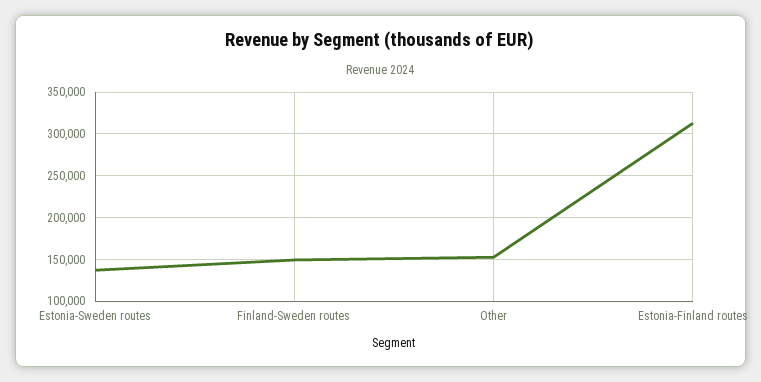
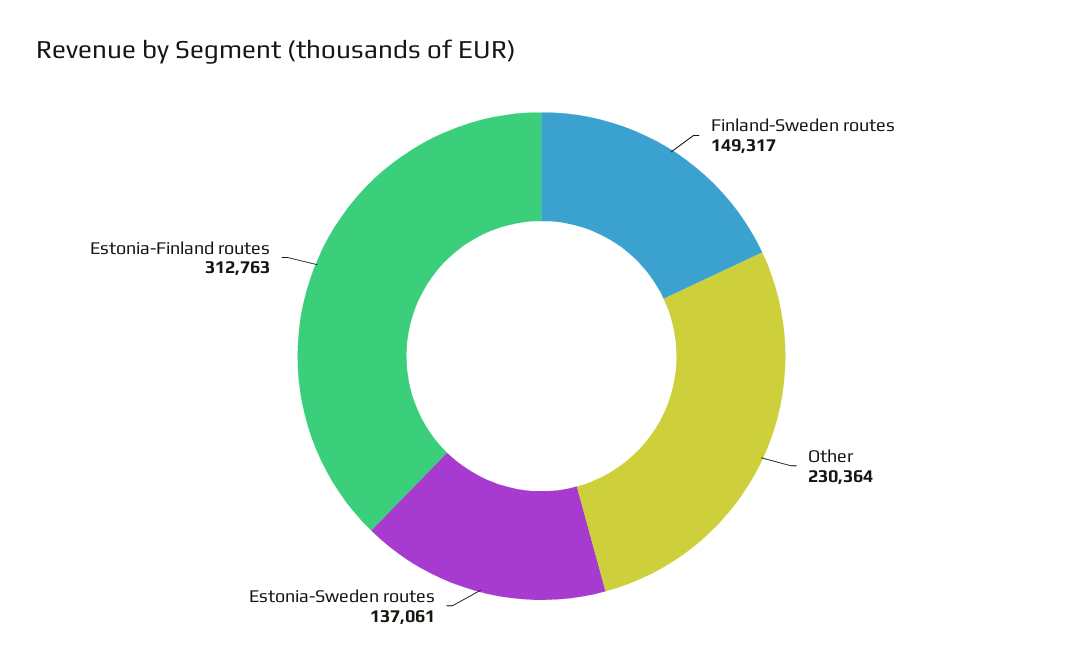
Other: 150000 -> 230364

